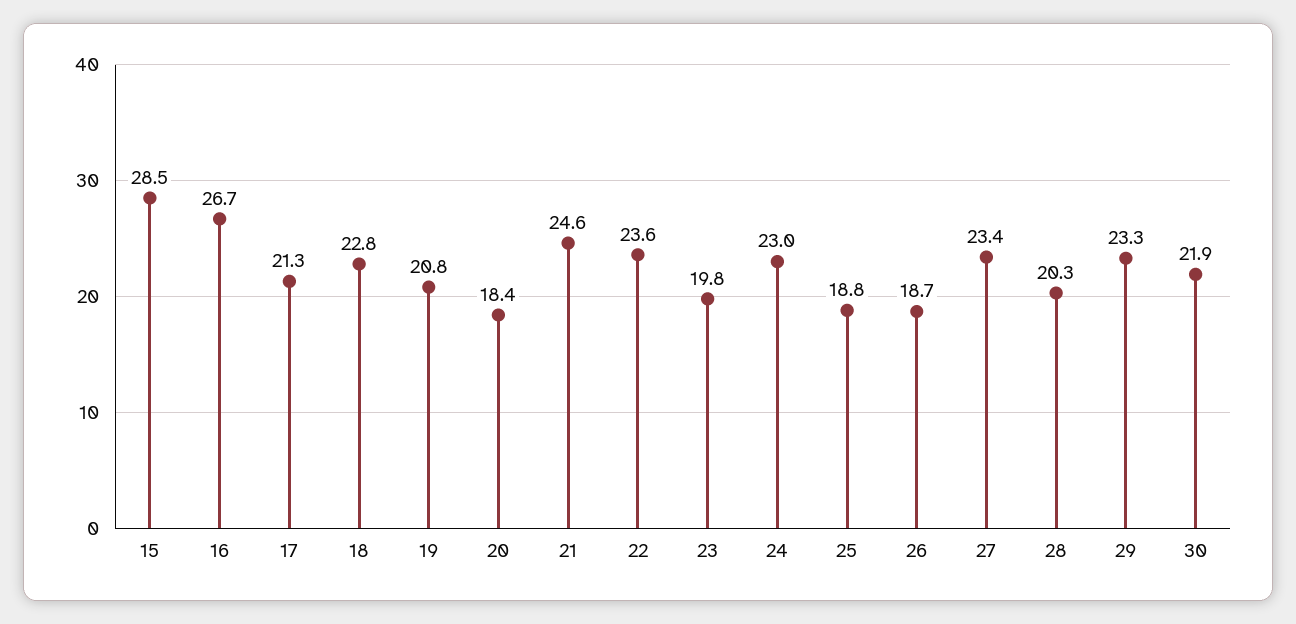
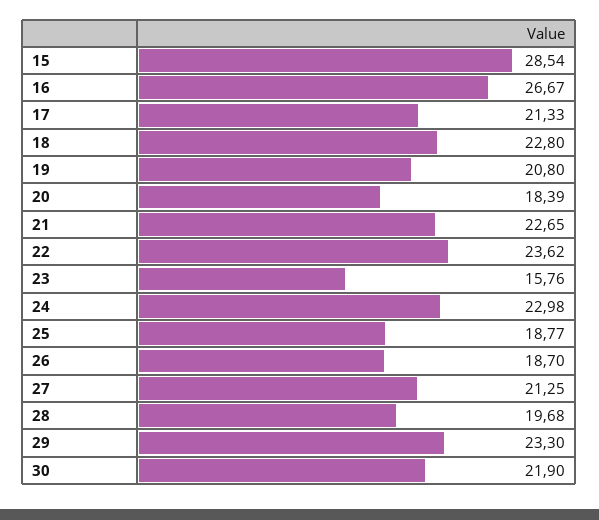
21: 24.6 -> 22.65
23: 19.8 -> 15.76
27: 23.4 -> 21.25
28: 20.3 -> 19.68

